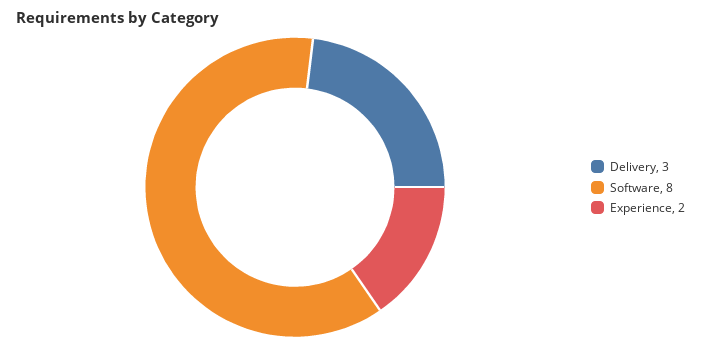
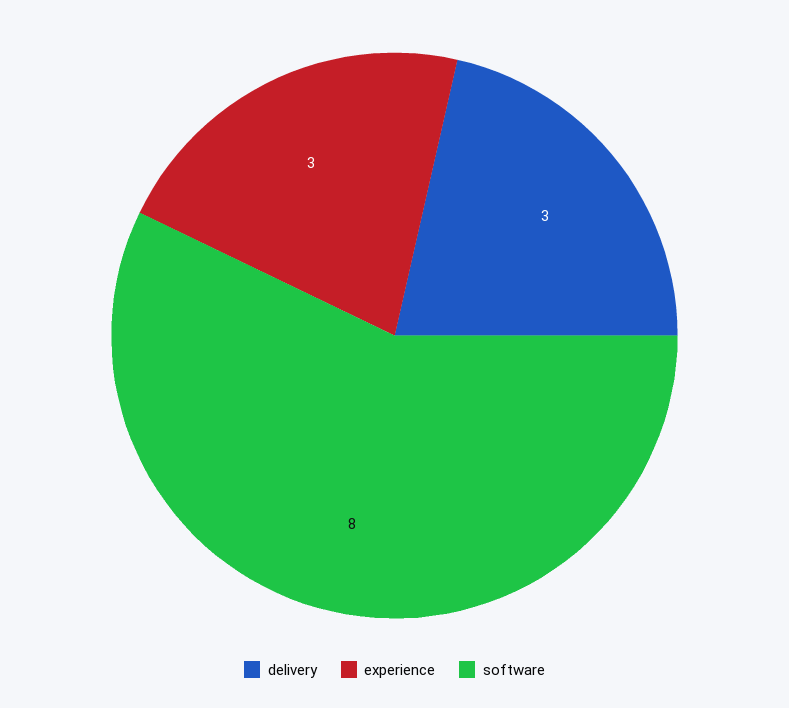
Experience: 2 -> 3

